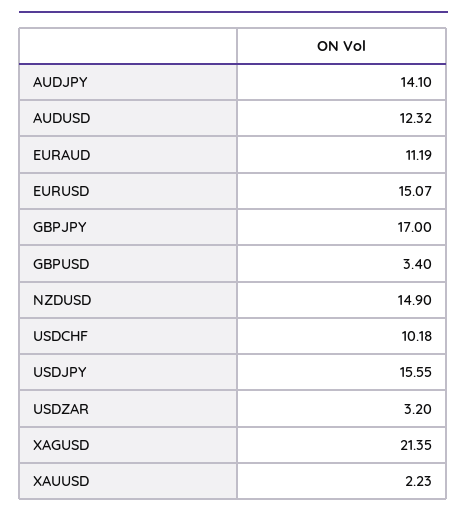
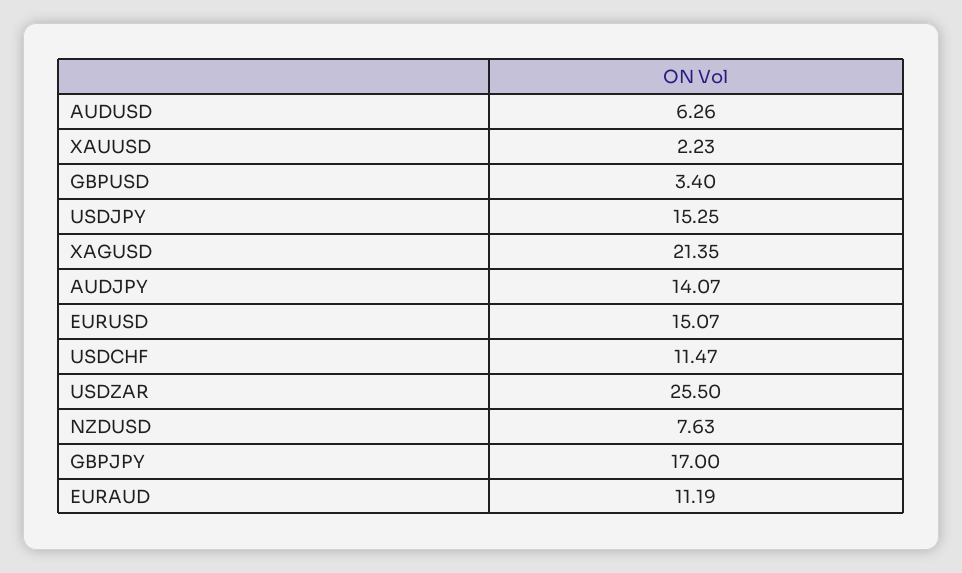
AUDJPY: 14.1 -> 14.07
AUDUSD: 12.32 -> 6.26
NZDUSD: 14.9 -> 7.63
USDCHF: 10.18 -> 11.47
USDJPY: 15.55 -> 15.25
USDZAR: 3.2 -> 25.5

